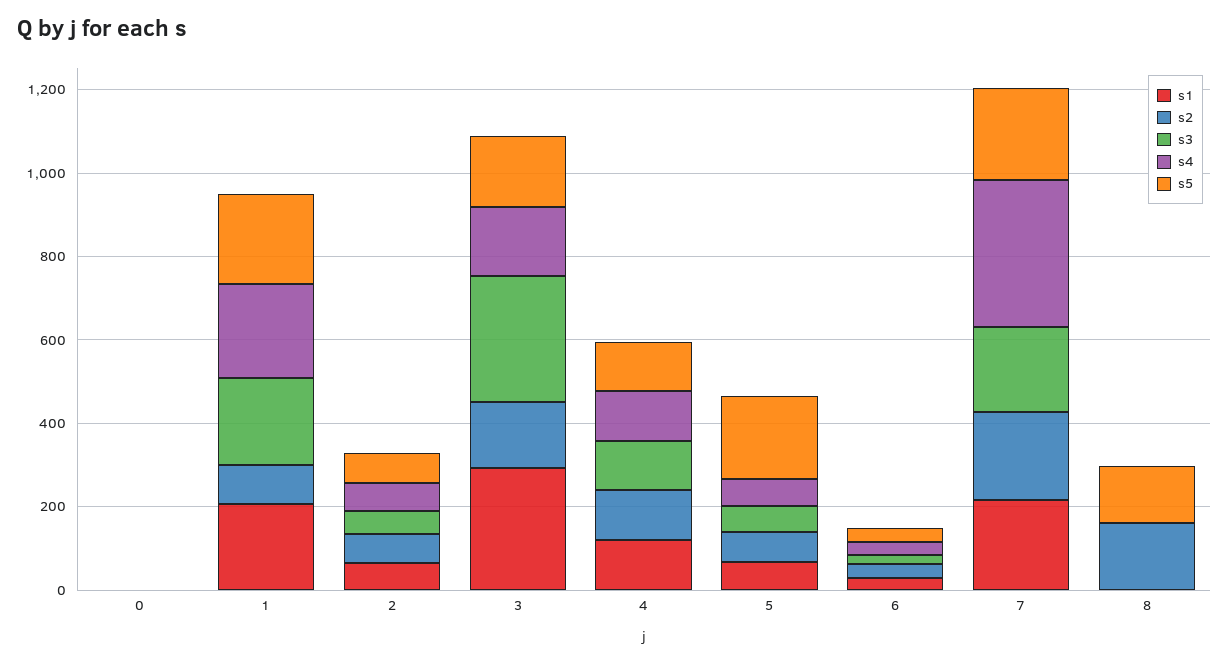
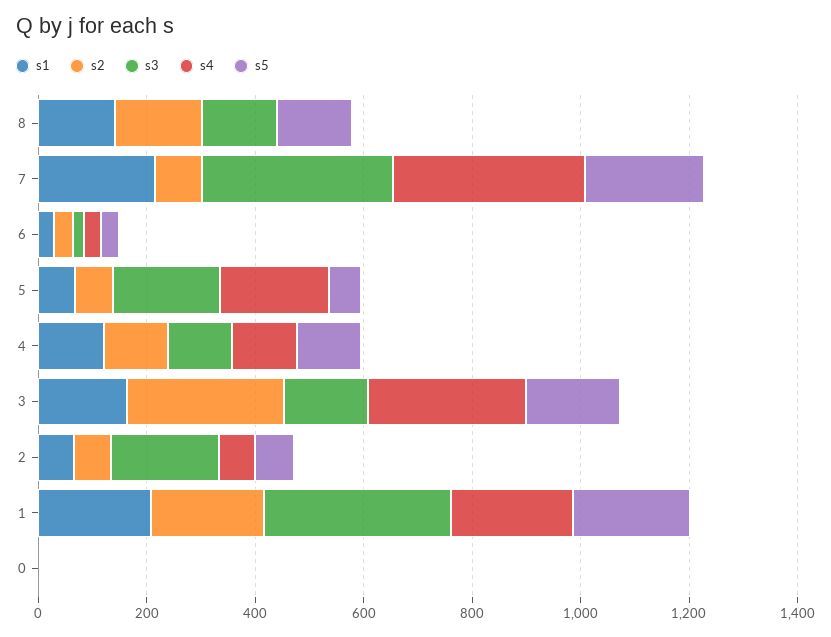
s2, 1: 100 -> 200
s3, 1: 200 -> 350
s3, 2: 50 -> 200
s1, 3: 300 -> 150
s2, 3: 150 -> 300
s3, 3: 300 -> 150
s4, 3: 150 -> 300
s3, 5: 50 -> 200
s4, 5: 50 -> 200
s5, 5: 200 -> 50
s2, 7: 200 -> 100
s3, 7: 200 -> 350
s1, 8: 0 -> 150
s3, 8: 0 -> 150

